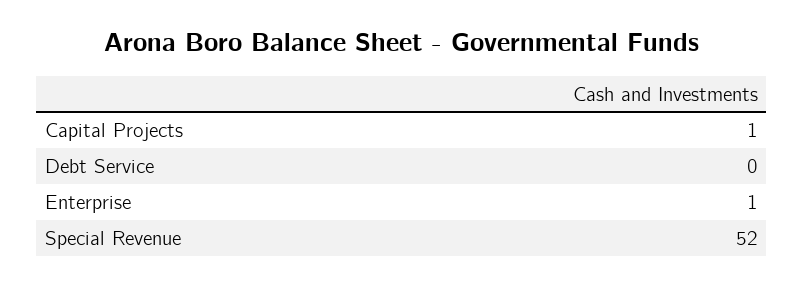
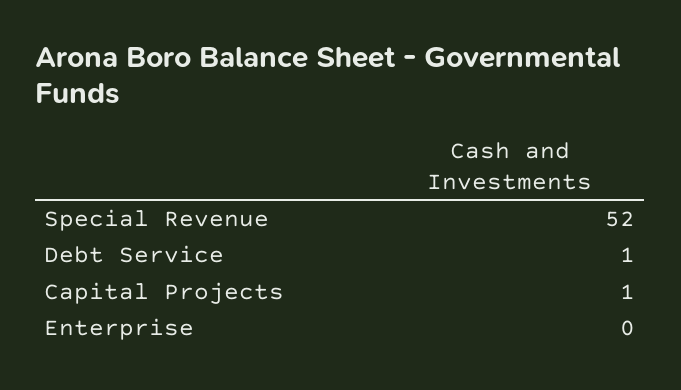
Debt Service: 0 -> 1
Enterprise: 1 -> 0

